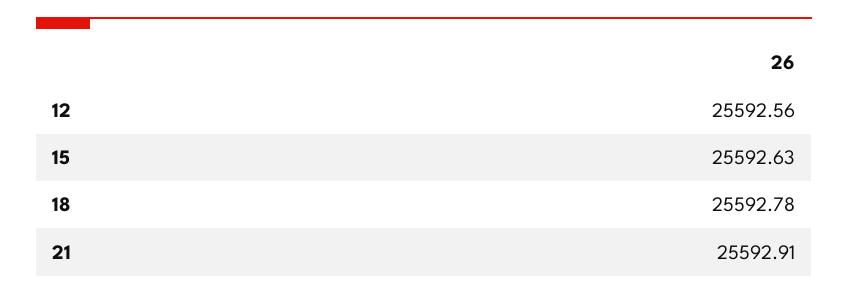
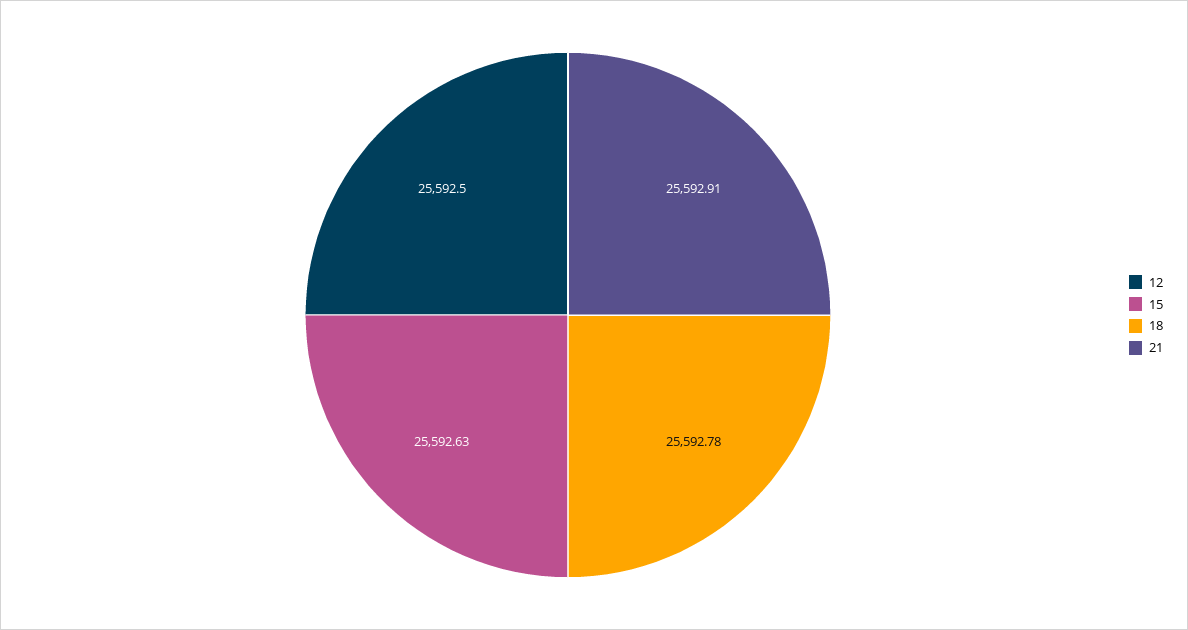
12: 25592.56 -> 25592.5

